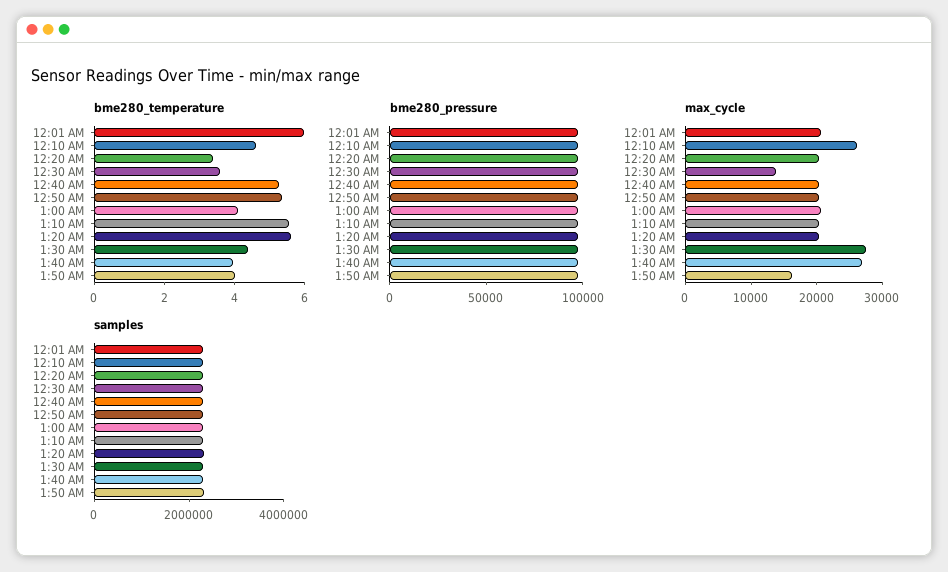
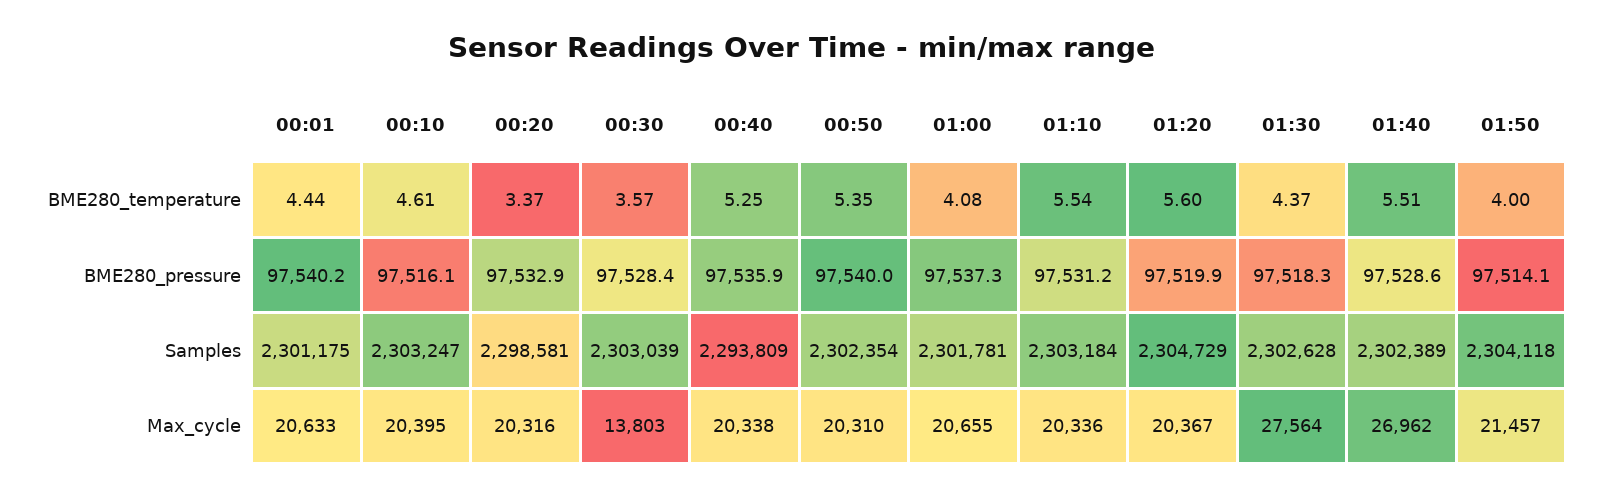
bme280_temperature, 12:01 AM: 6 -> 4.44
bme280_temperature, 1:40 AM: 4 -> 5.51
max_cycle, 12:10 AM: 26000 -> 20395
max_cycle, 1:50 AM: 16000 -> 21457

